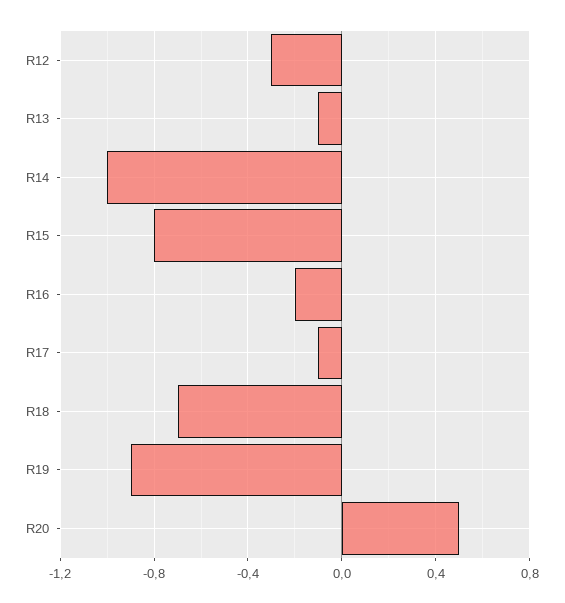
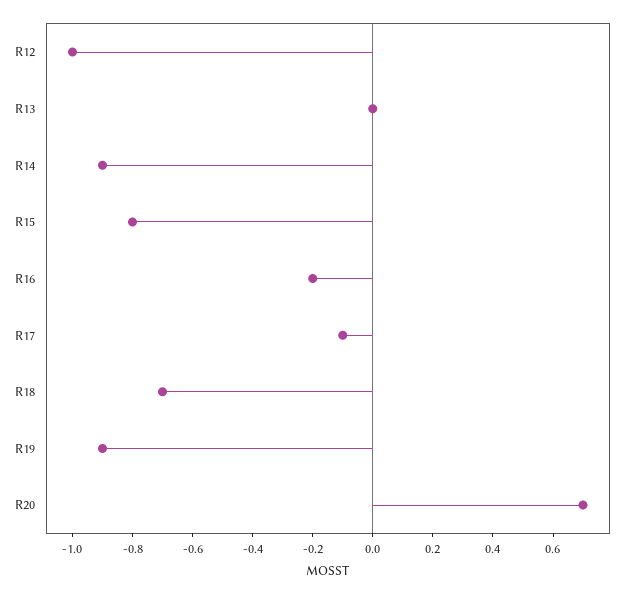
R12: -0.3 -> -1
R13: -0.1 -> 0
R14: -1 -> -0.9
R20: 0.5 -> 0.7

